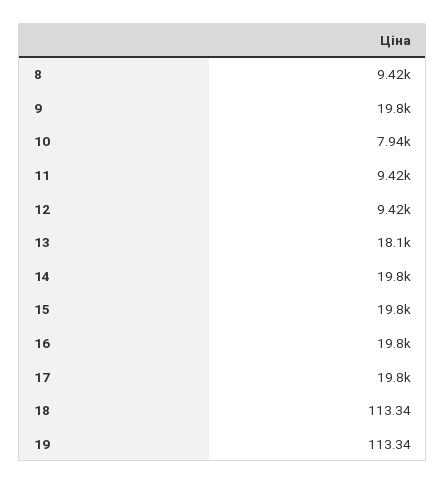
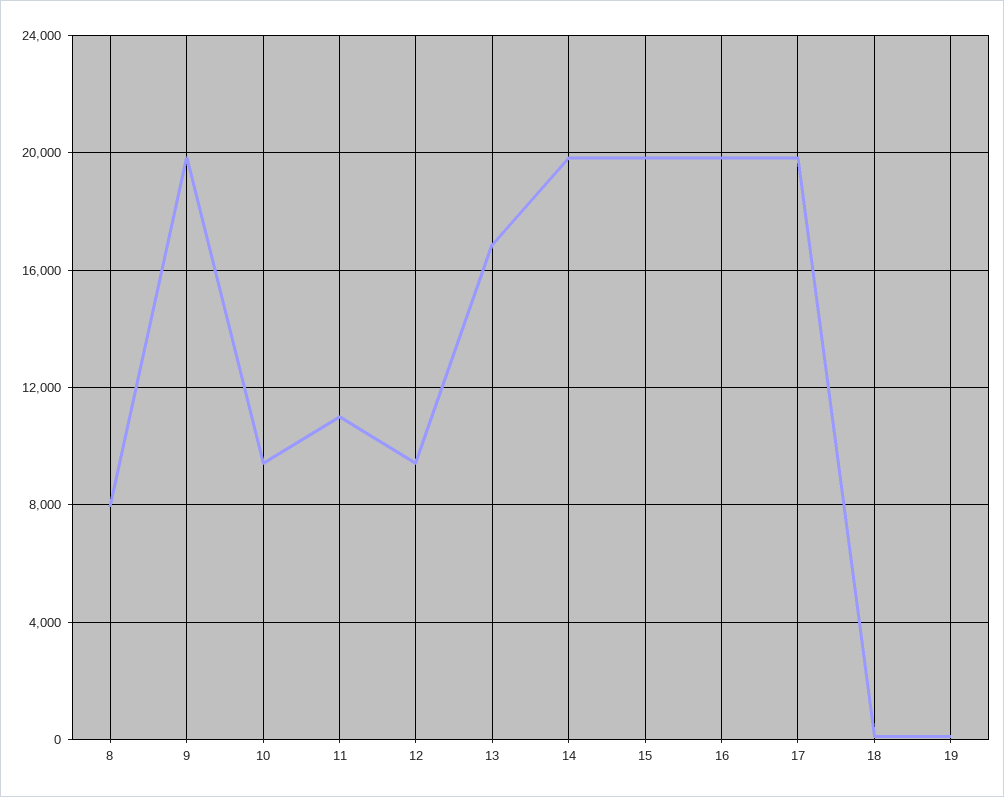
8: 9420 -> 8000
10: 7940 -> 9500
11: 9420 -> 11000
13: 18100 -> 17000

